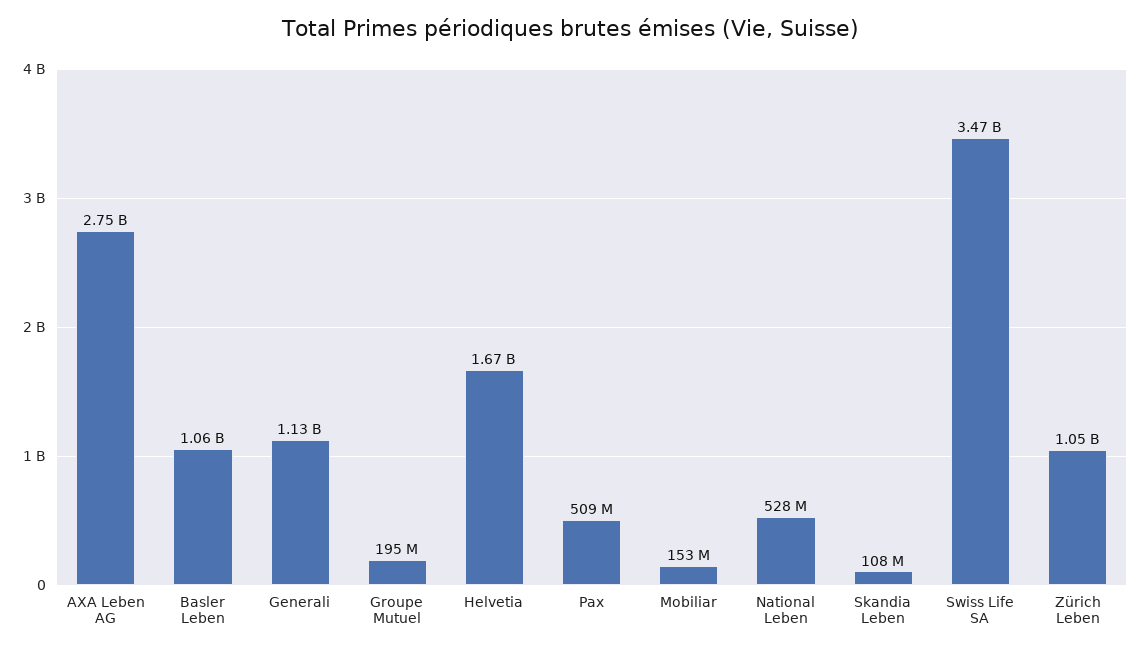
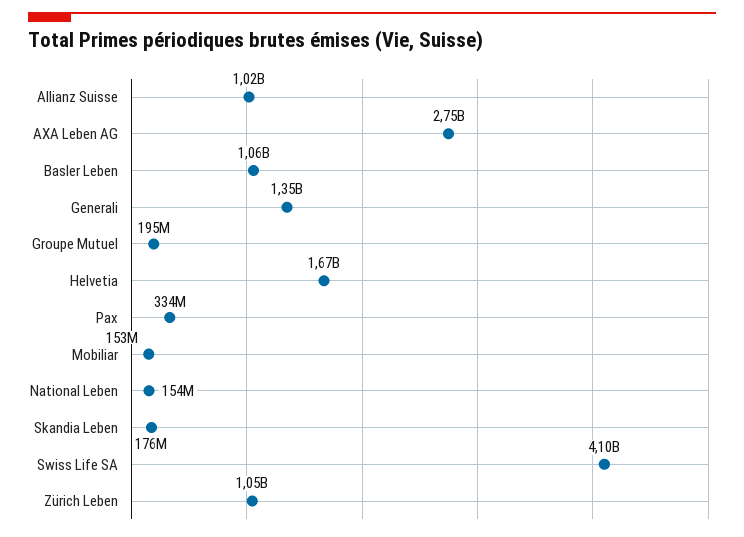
Generali: 1130000000 -> 1350000000
Pax: 509000000 -> 334000000
National Leben: 528000000 -> 154000000
Skandia Leben: 108000000 -> 176000000
Swiss Life SA: 3470000000 -> 4100000000
Allianz Suisse: none -> 1020000000

